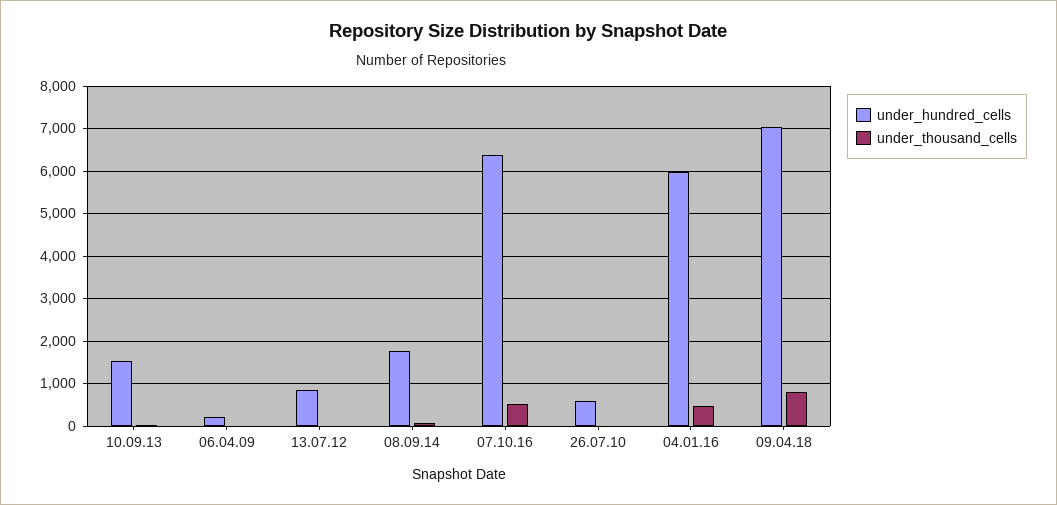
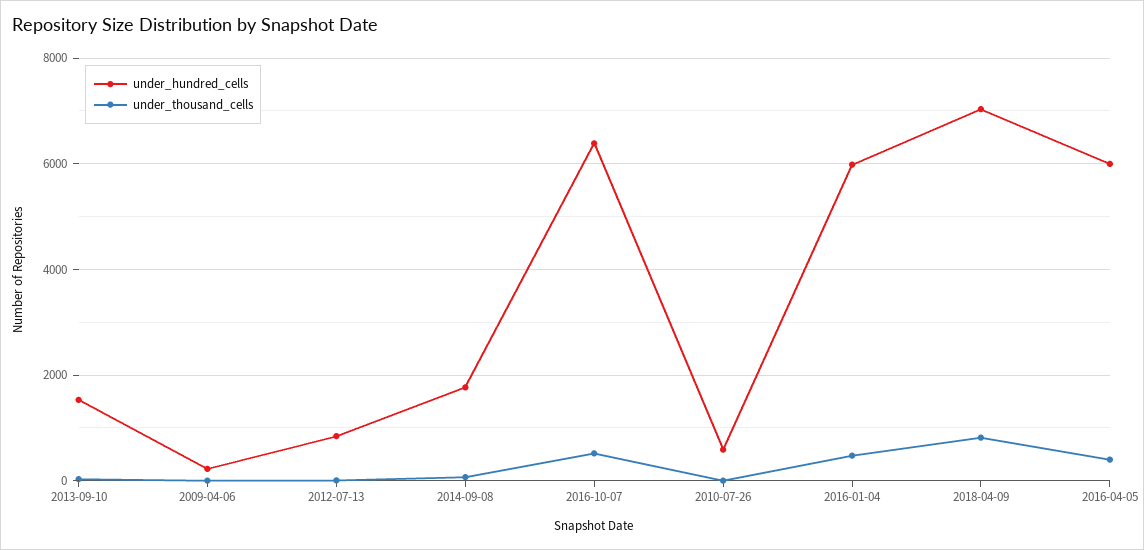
under_hundred_cells, 2016-04-05: none -> 6000
under_thousand_cells, 2016-04-05: none -> 400

